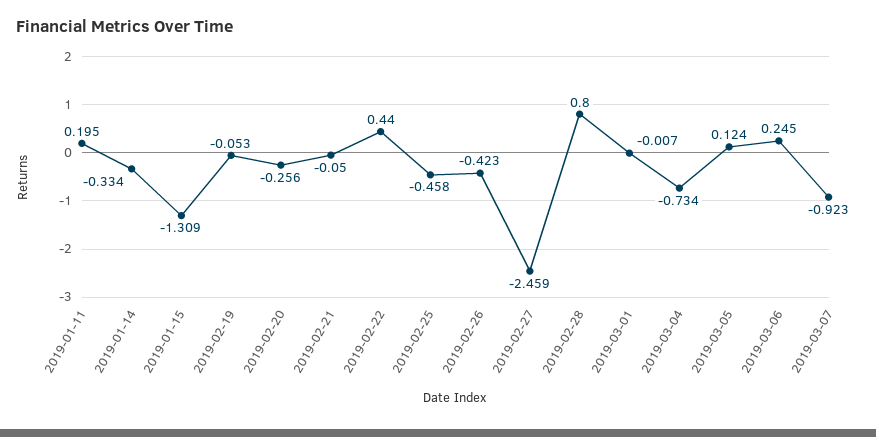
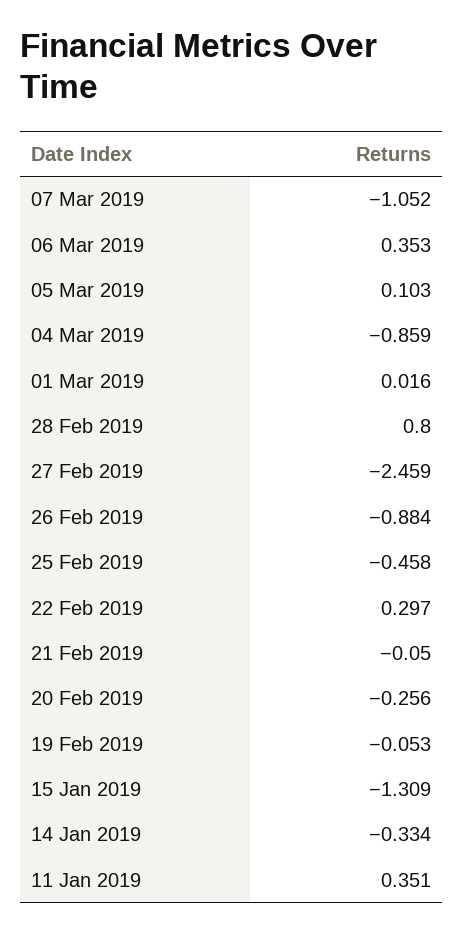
2019-01-11: 0.195 -> 0.351
2019-02-22: 0.44 -> 0.297
2019-02-26: -0.423 -> -0.884
2019-03-01: -0.007 -> 0.016
2019-03-04: -0.734 -> -0.859
2019-03-05: 0.124 -> 0.103
2019-03-06: 0.245 -> 0.353
2019-03-07: -0.923 -> -1.052

